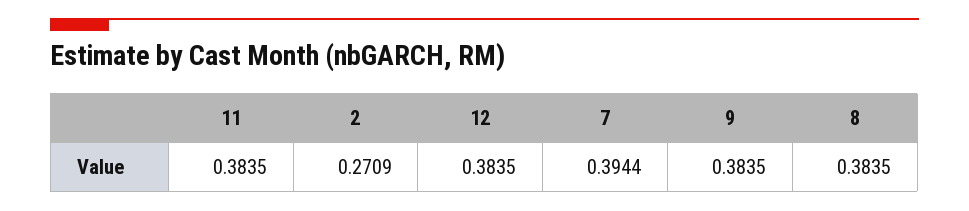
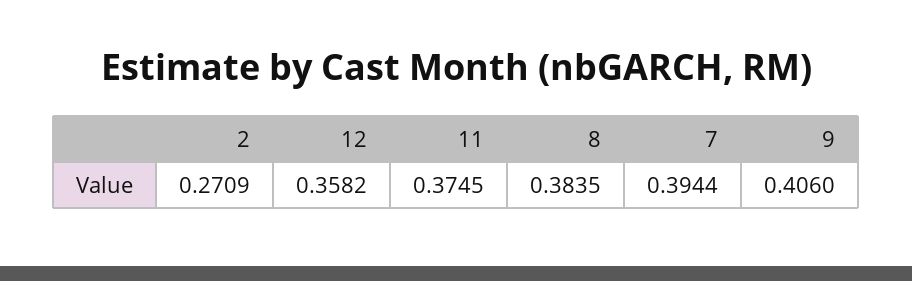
11: 0.3835 -> 0.3745
12: 0.3835 -> 0.3582
9: 0.3835 -> 0.406

